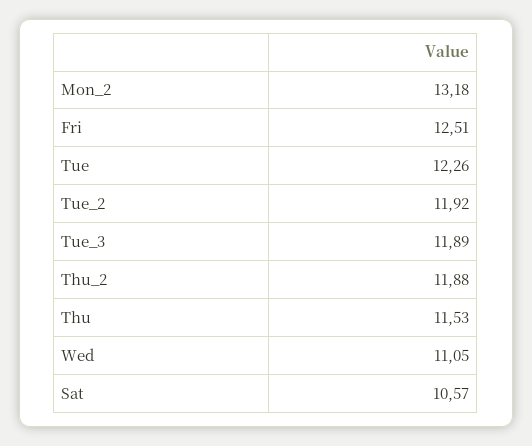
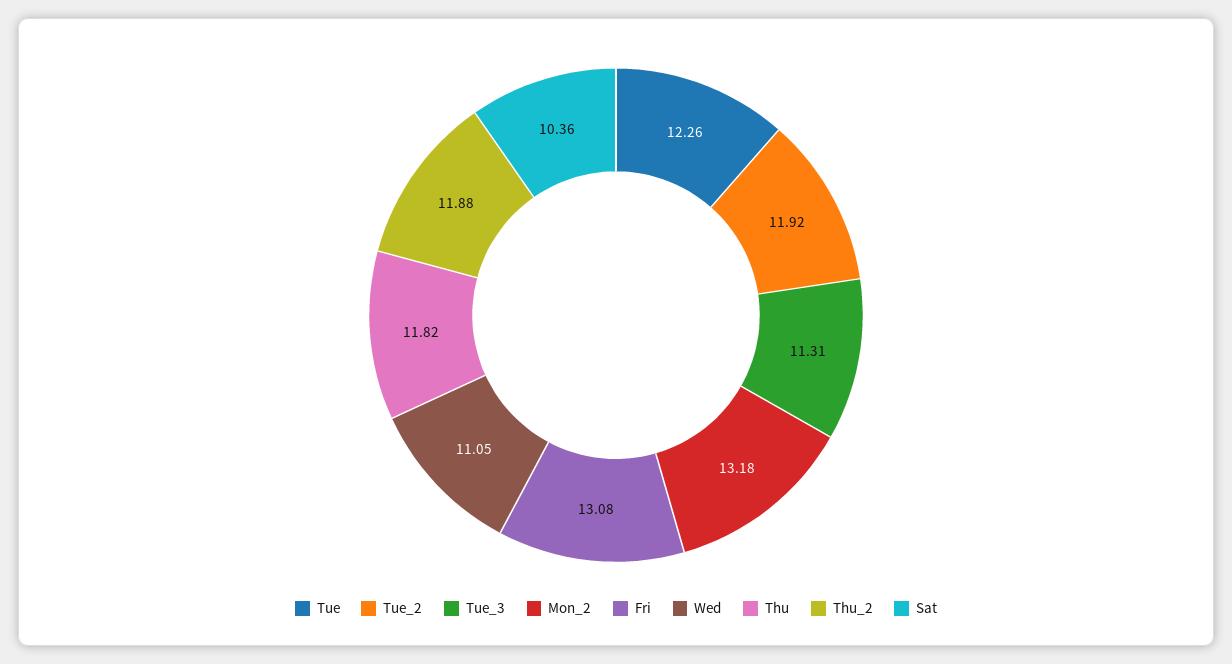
Fri: 12.51 -> 13.08
Tue_3: 11.89 -> 11.31
Thu: 11.53 -> 11.82
Sat: 10.57 -> 10.36

